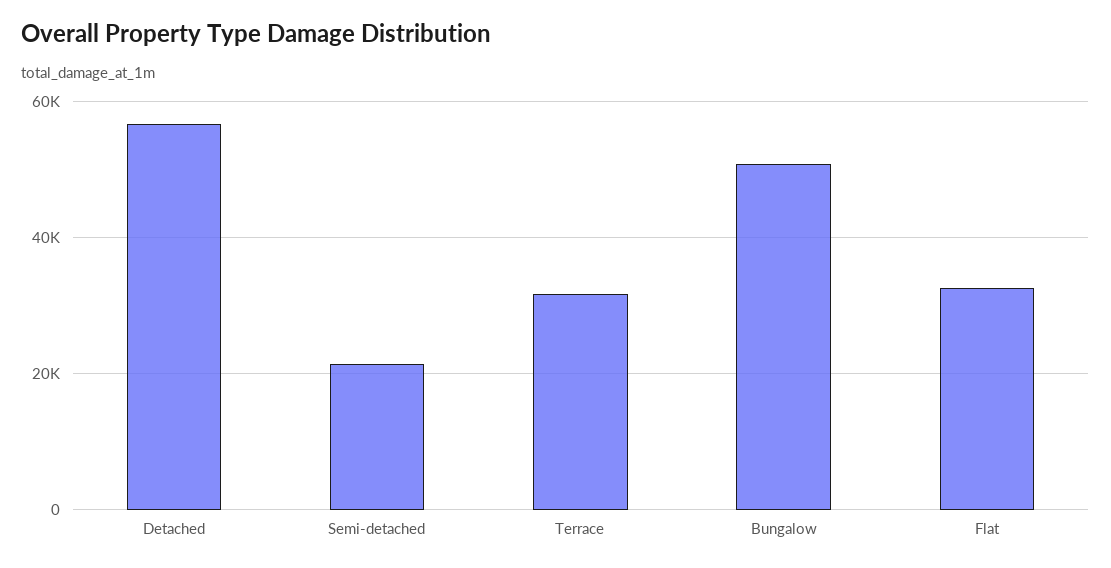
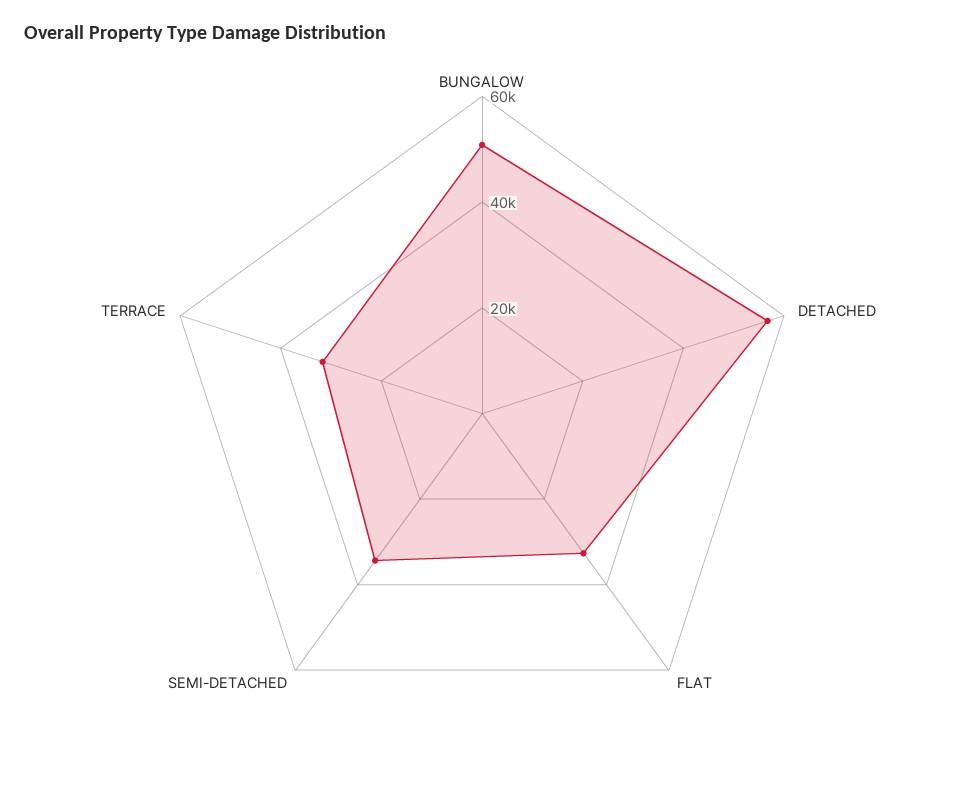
Semi-detached: 22000 -> 35000

